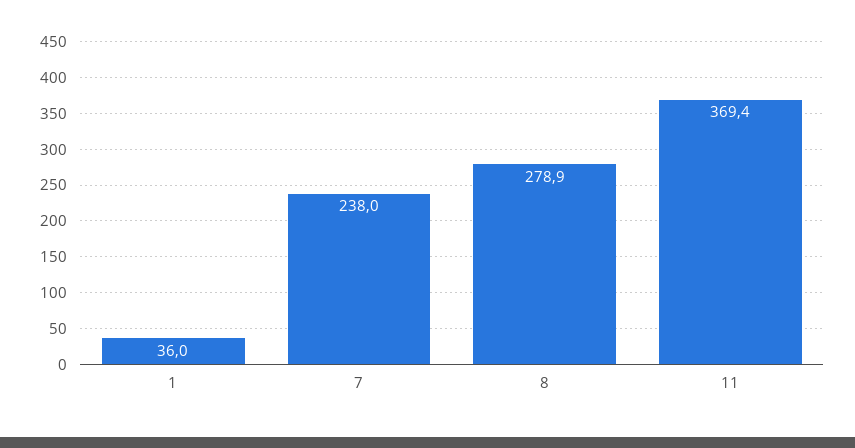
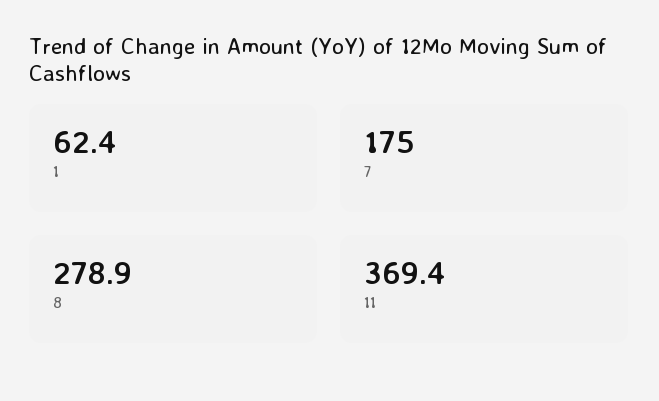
1: 36 -> 62.4
7: 238 -> 175

